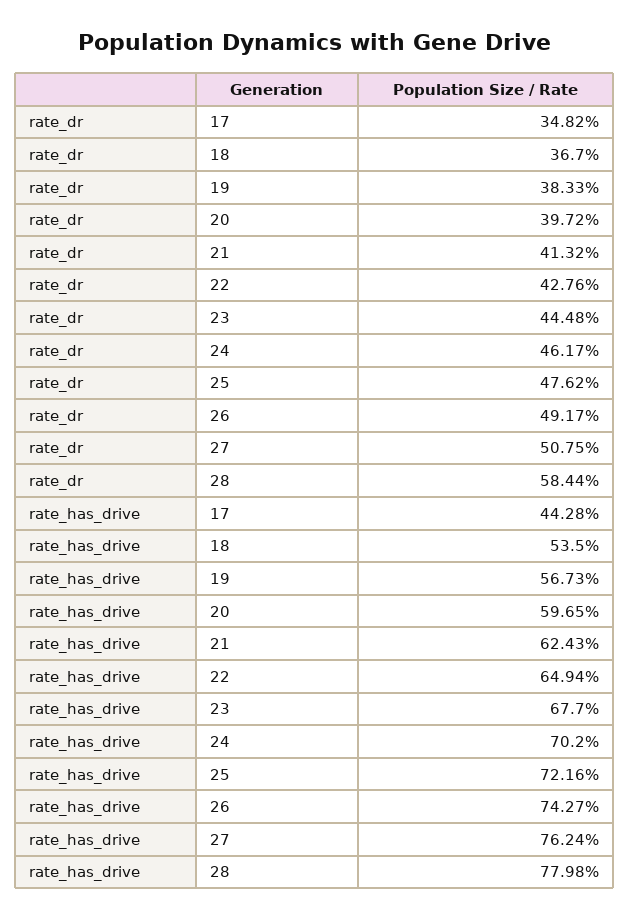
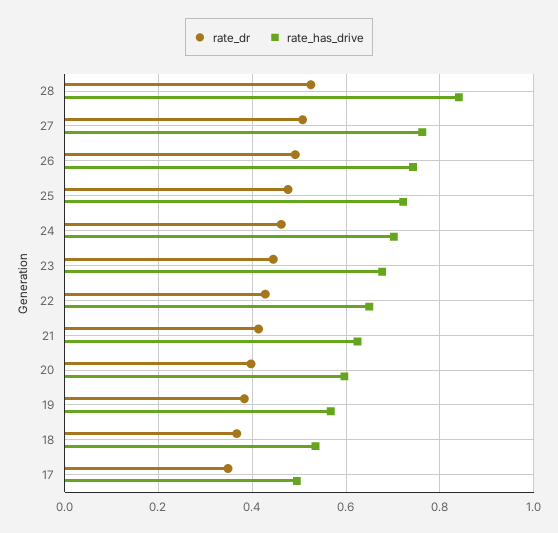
rate_dr, 28: 0.5844 -> 0.52
rate_has_drive, 17: 0.4428 -> 0.5
rate_has_drive, 28: 0.7798 -> 0.84

